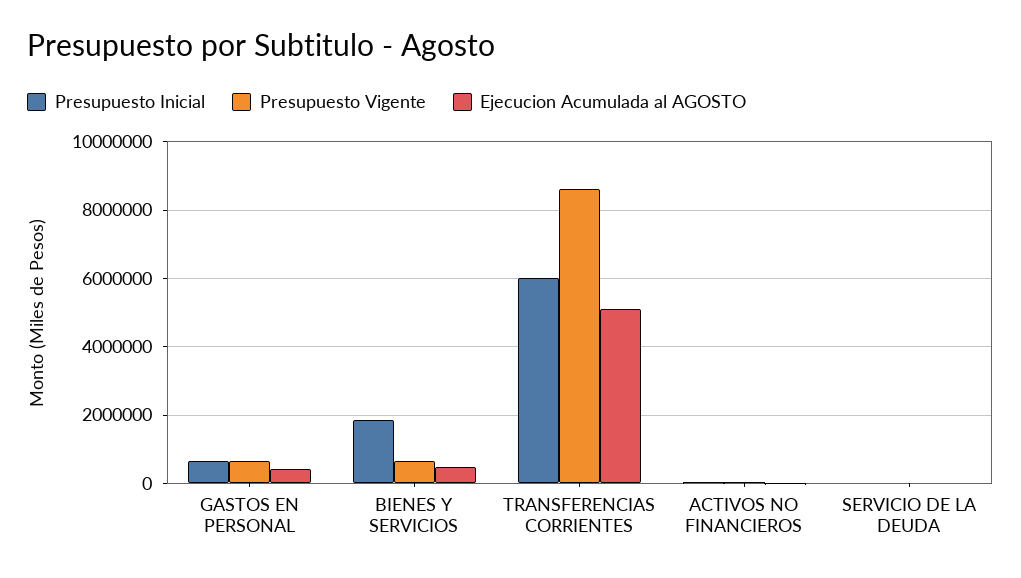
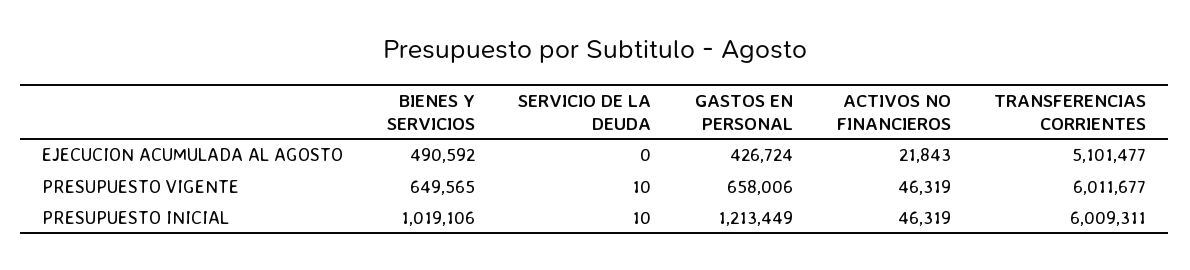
Presupuesto Inicial, GASTOS EN PERSONAL: 600000 -> 1213449
Presupuesto Inicial, BIENES Y SERVICIOS: 1800000 -> 1019106
Presupuesto Vigente, TRANSFERENCIAS CORRIENTES: 8600000 -> 6011677

